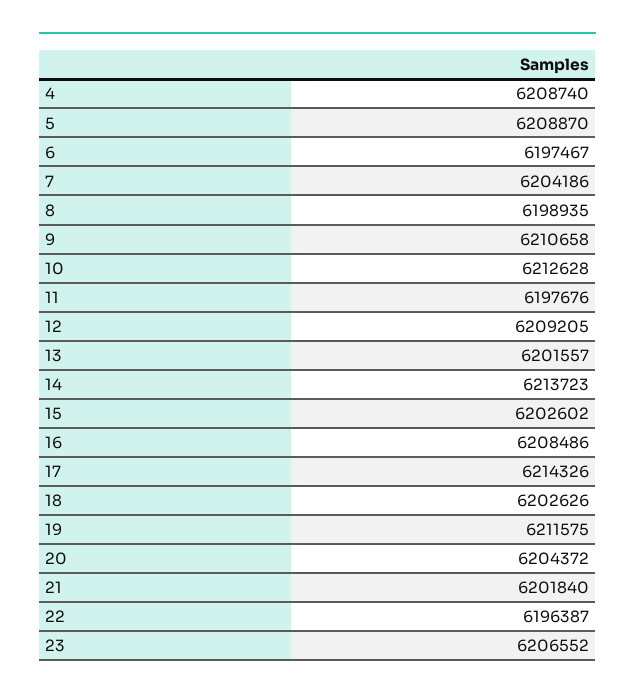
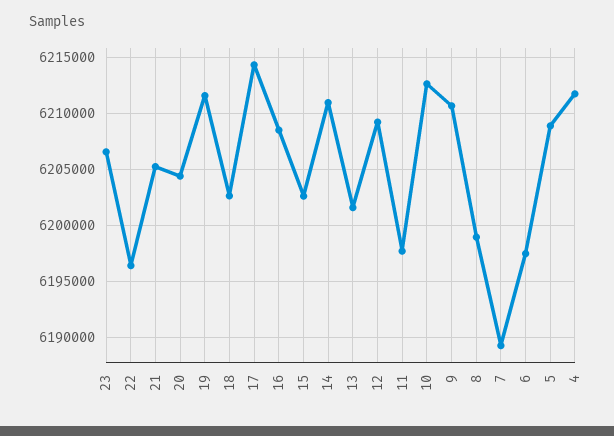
4: 6208740 -> 6212000
7: 6204186 -> 6189000
14: 6213723 -> 6211000
21: 6201840 -> 6205000

